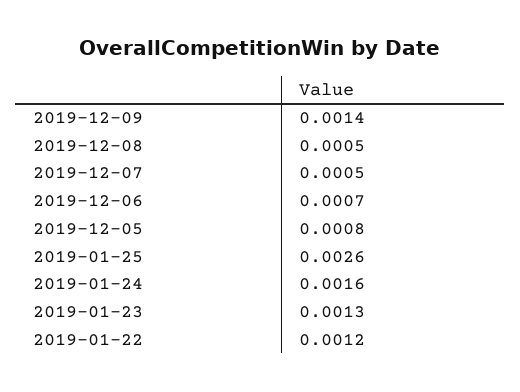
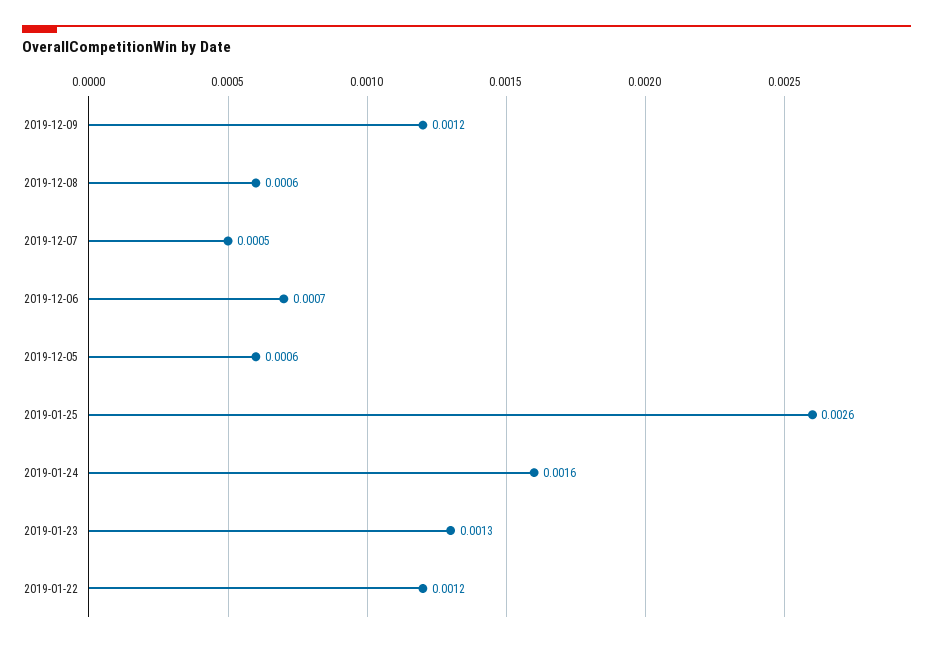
2019-12-09: 0.0014 -> 0.0012
2019-12-08: 0.0005 -> 0.0006
2019-12-05: 0.0008 -> 0.0006

